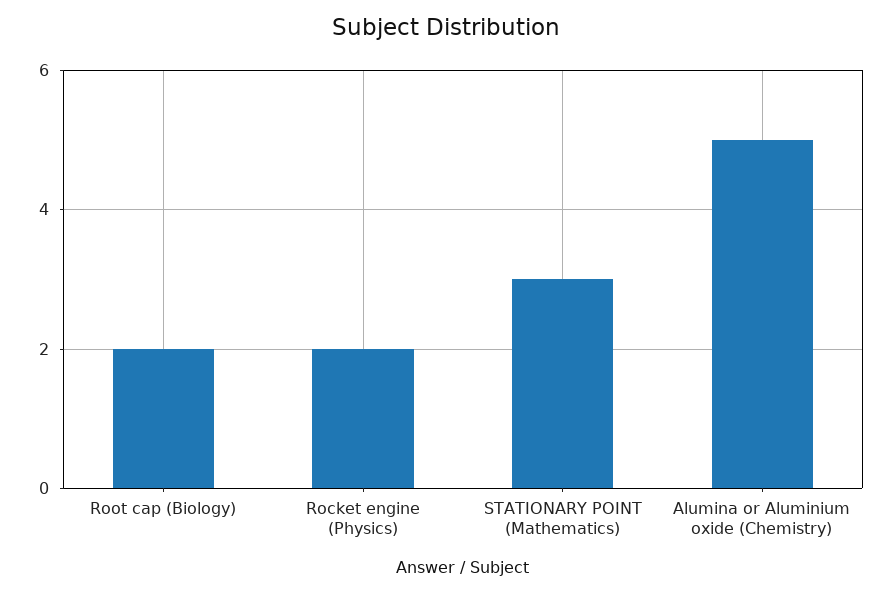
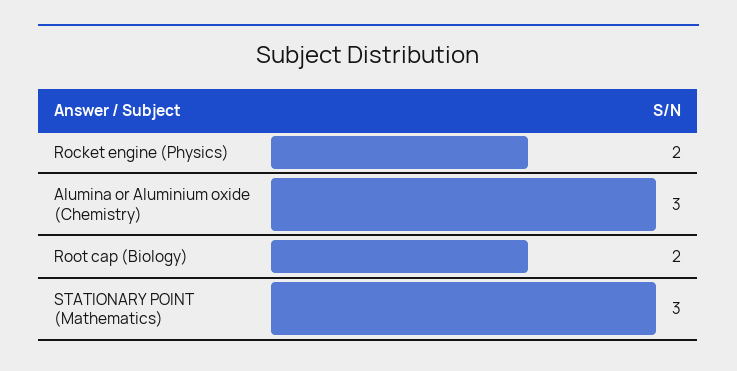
Alumina or Aluminium oxide (Chemistry): 5 -> 3

